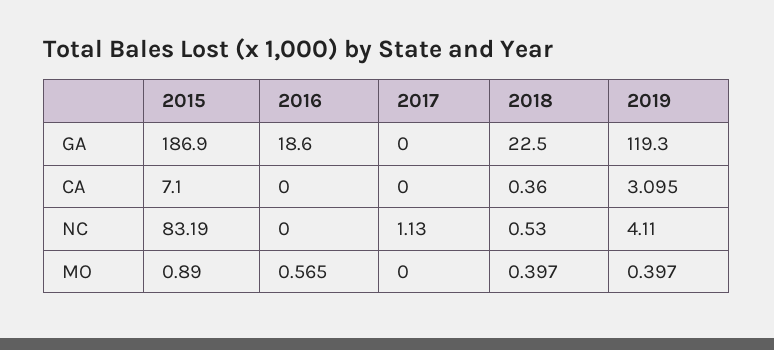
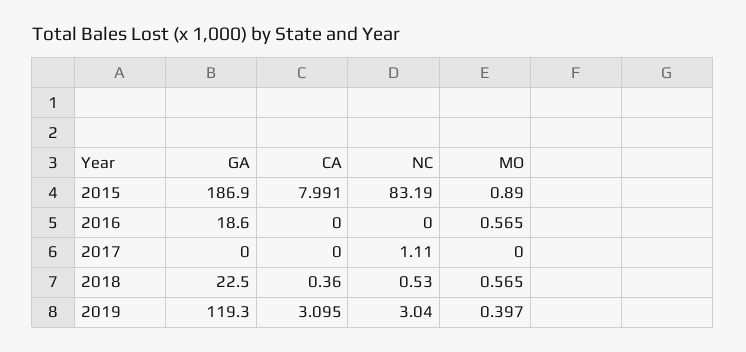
2015, CA: 7.1 -> 7.991
2017, NC: 1.13 -> 1.11
2019, NC: 4.11 -> 3.04
2018, MO: 0.397 -> 0.565

